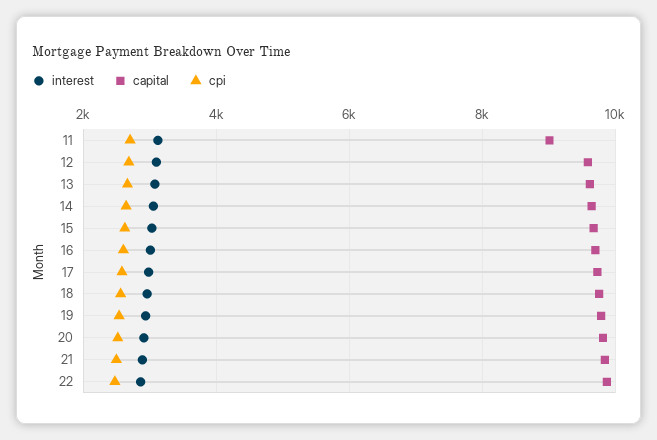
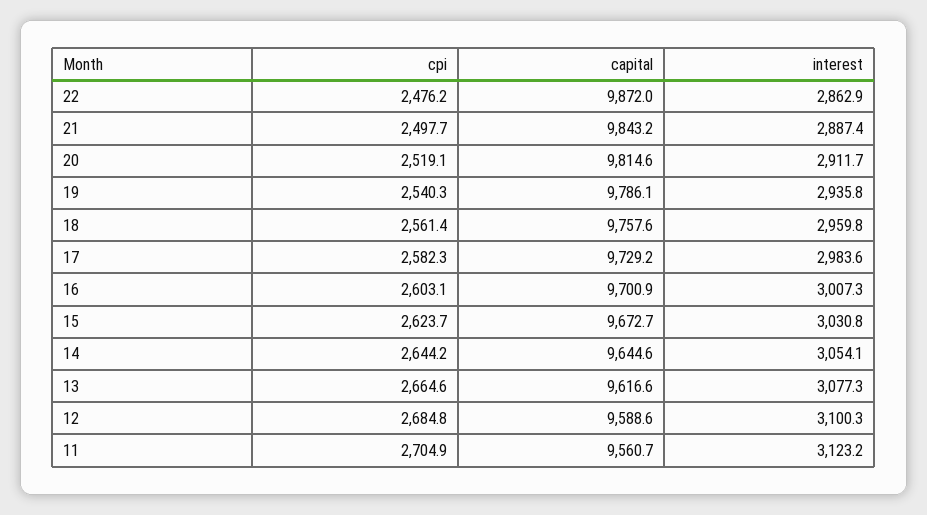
capital, 11: 9000 -> 9560.7

